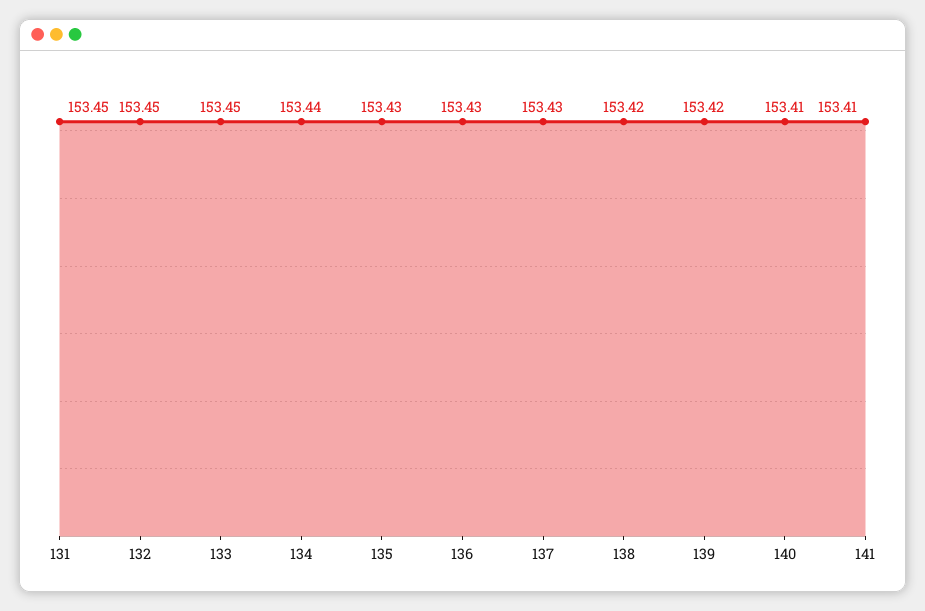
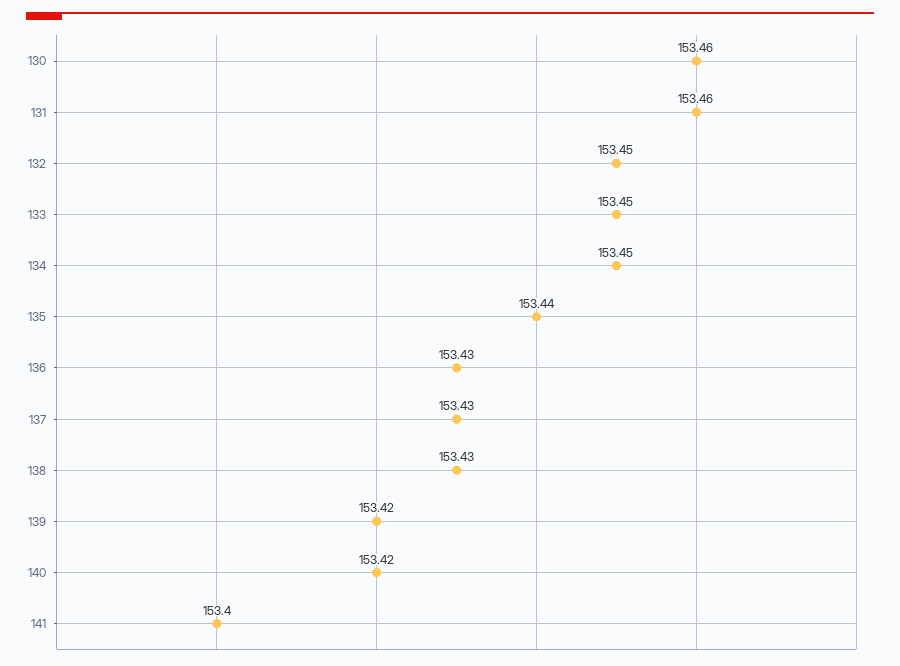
131: 153.45 -> 153.46
134: 153.44 -> 153.45
135: 153.43 -> 153.44
138: 153.42 -> 153.43
140: 153.41 -> 153.42
141: 153.41 -> 153.4
130: none -> 153.46

